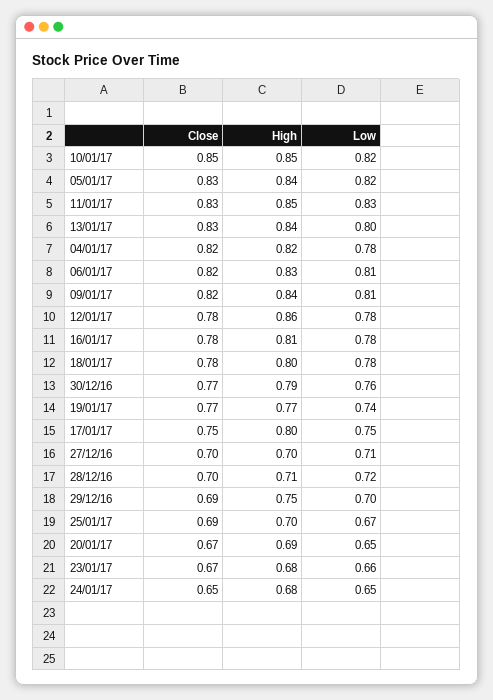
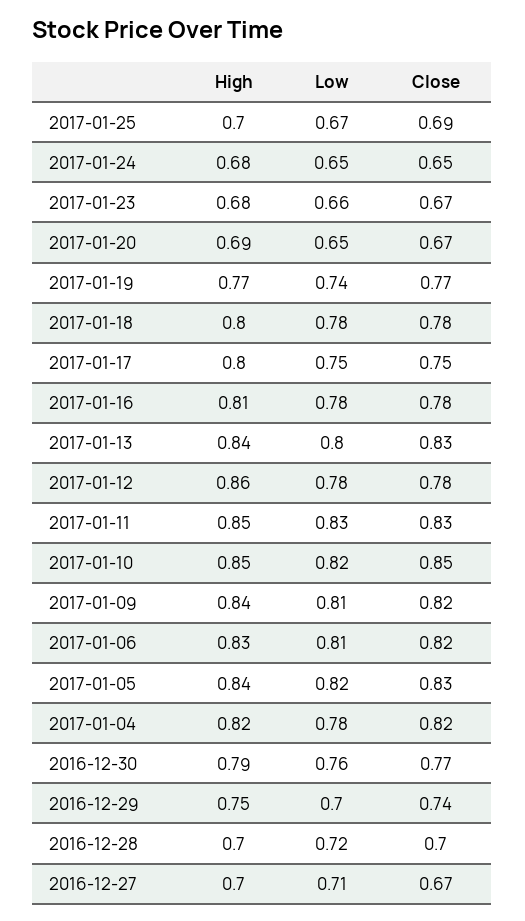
Close, 27/12/16: 0.7 -> 0.67
High, 28/12/16: 0.71 -> 0.7
Close, 29/12/16: 0.69 -> 0.74

